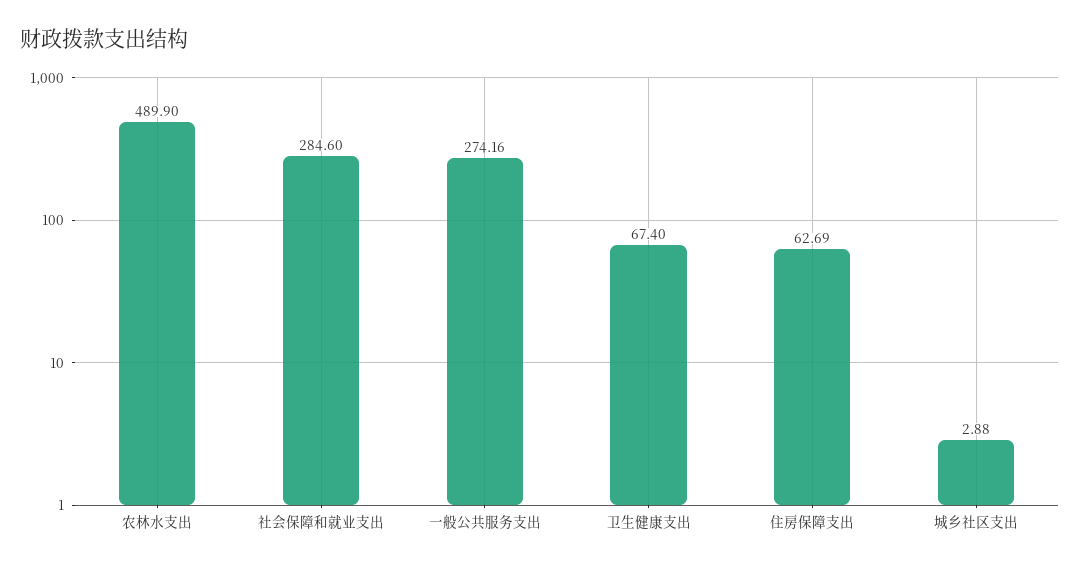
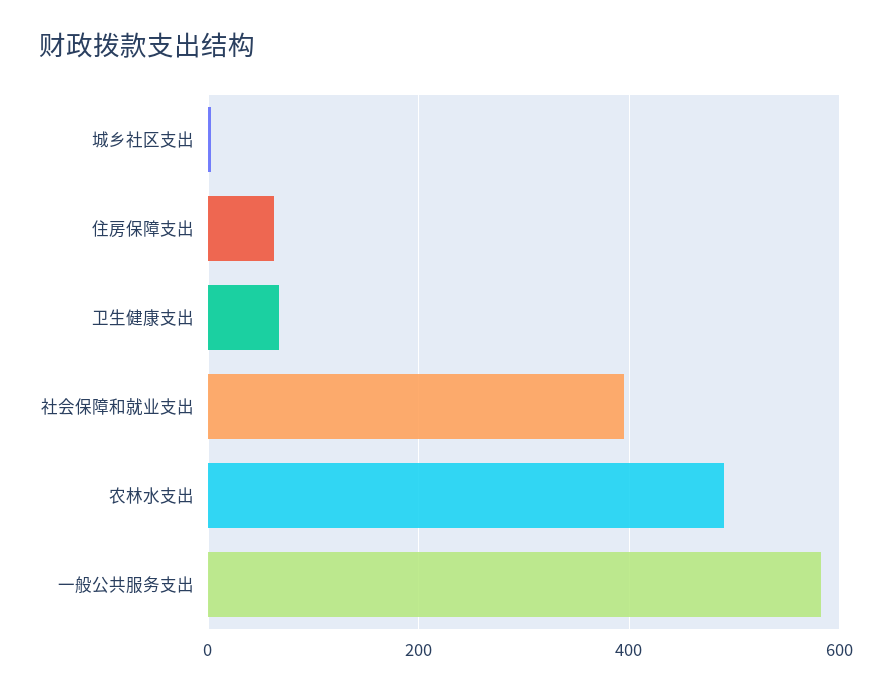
社会保障和就业支出: 284.6 -> 400
一般公共服务支出: 274.16 -> 580

